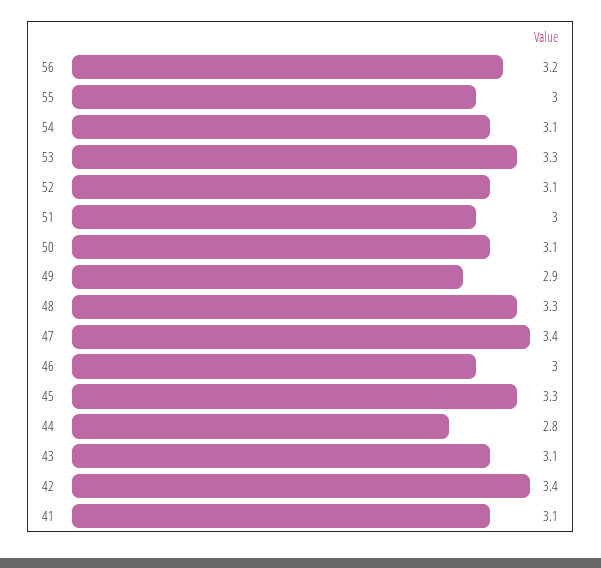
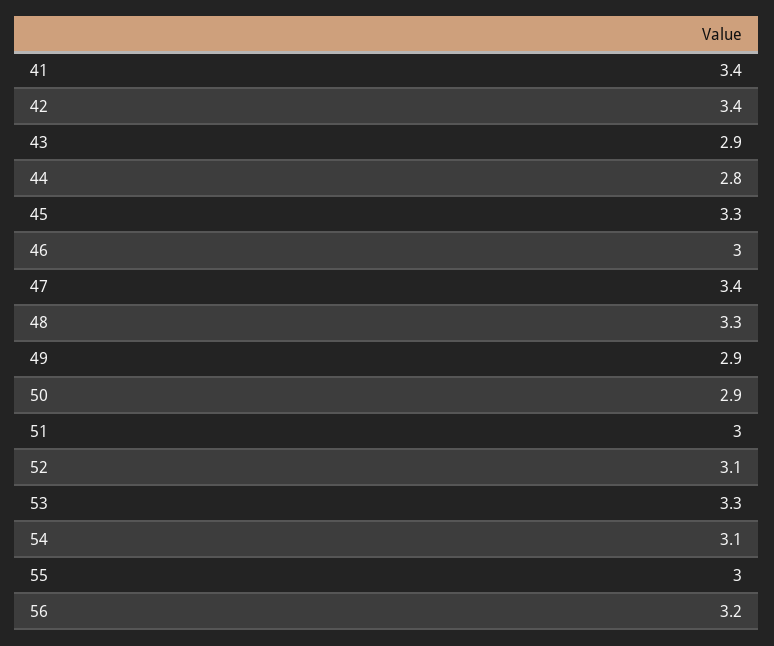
50: 3.1 -> 2.9
43: 3.1 -> 2.9
41: 3.1 -> 3.4

